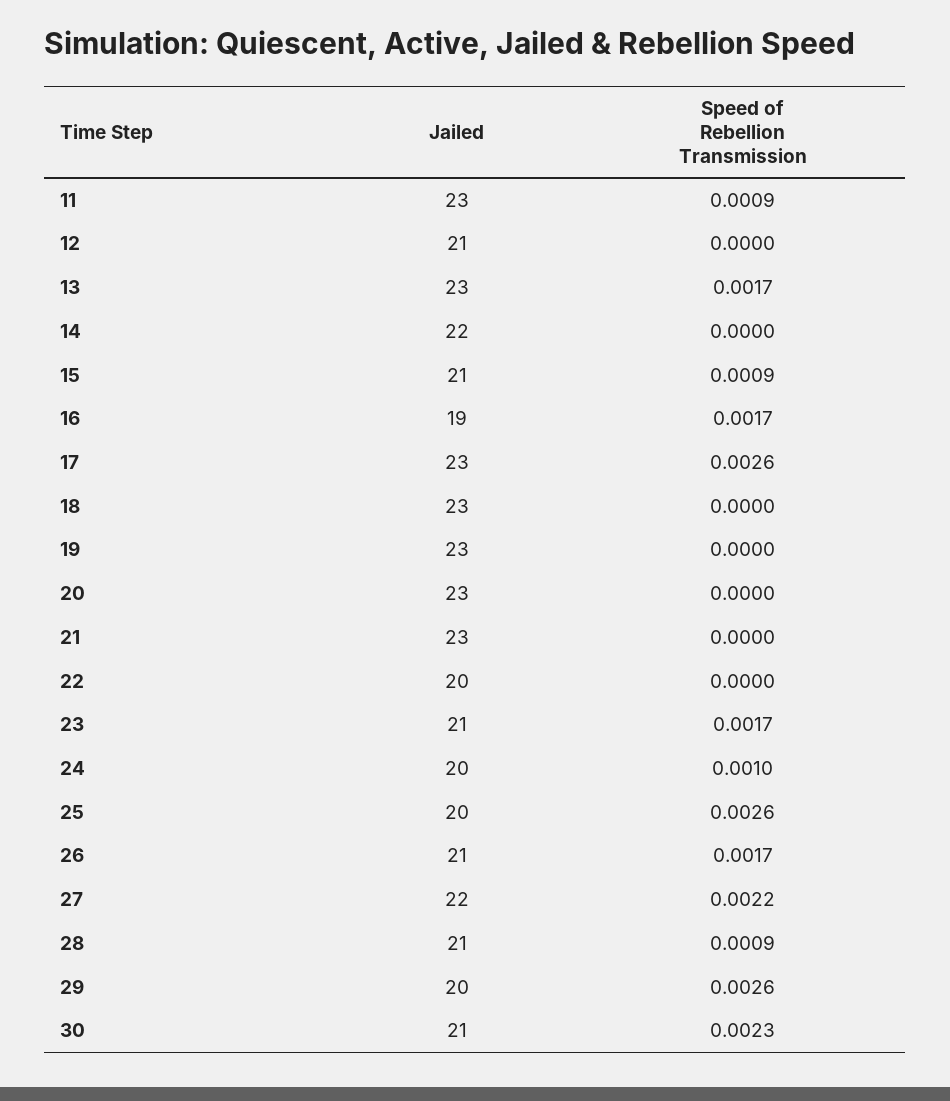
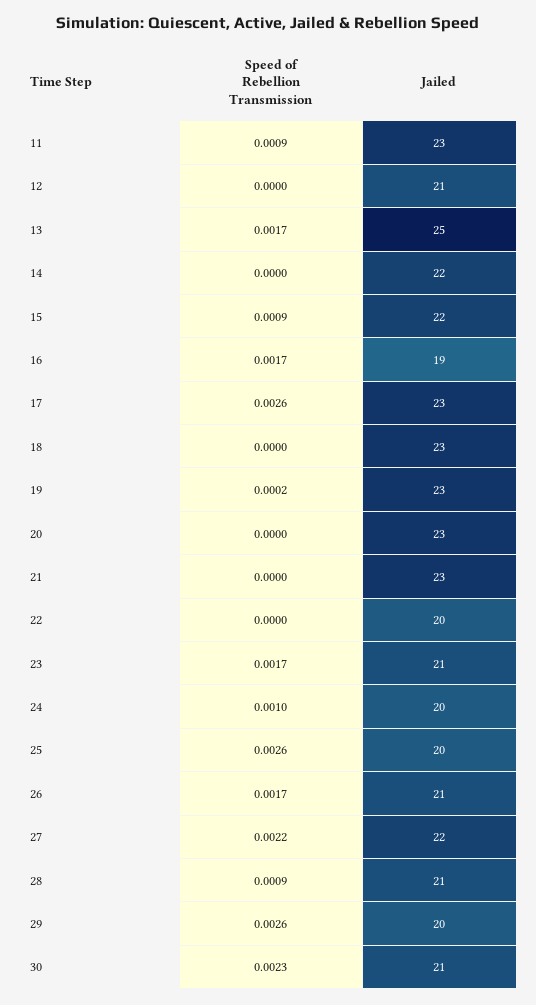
Jailed, 13: 23 -> 25
Jailed, 15: 21 -> 22
Speed of Rebellion Transmission, 19: 0 -> 0.0002

